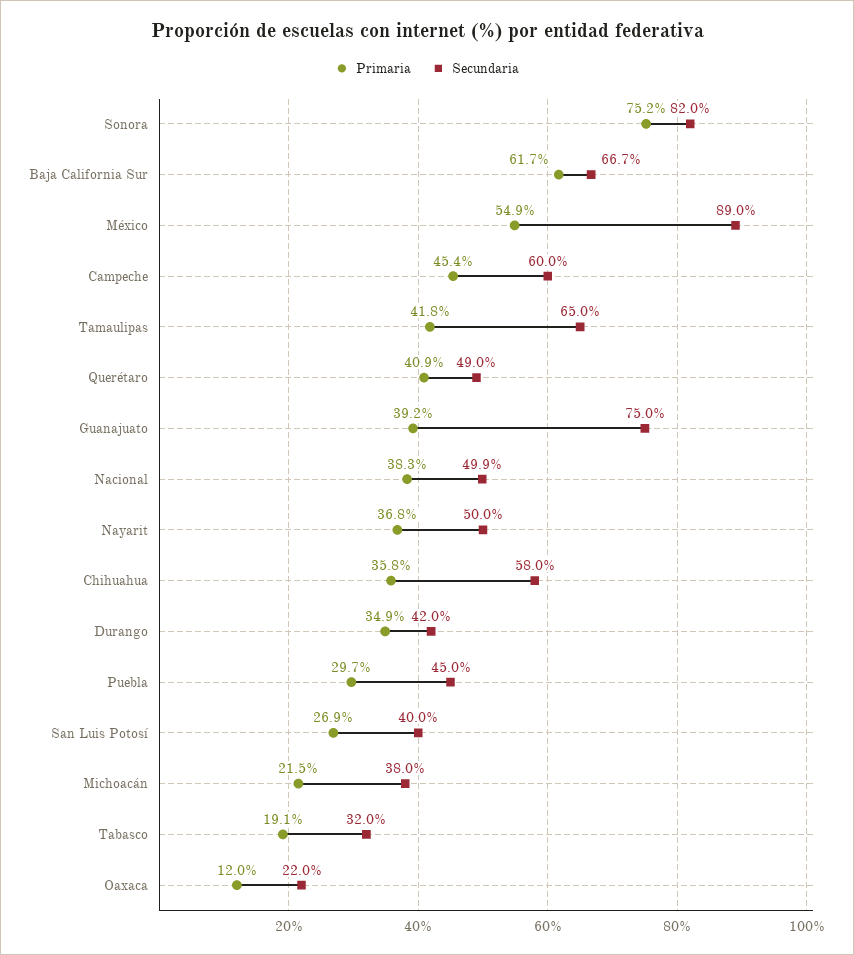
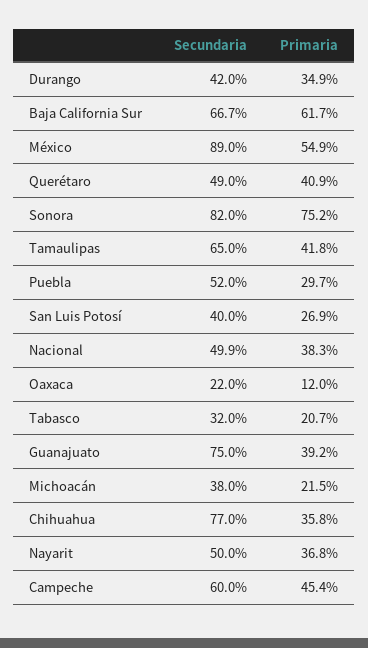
Secundaria, Chihuahua: 58 -> 77
Secundaria, Puebla: 45 -> 52
Primaria, Tabasco: 19.1 -> 20.7

